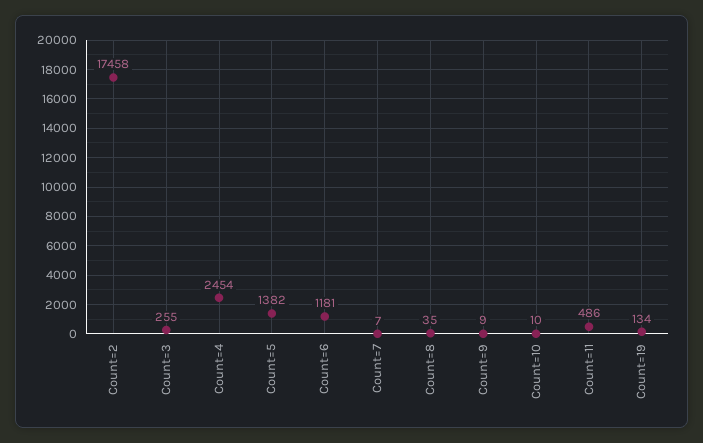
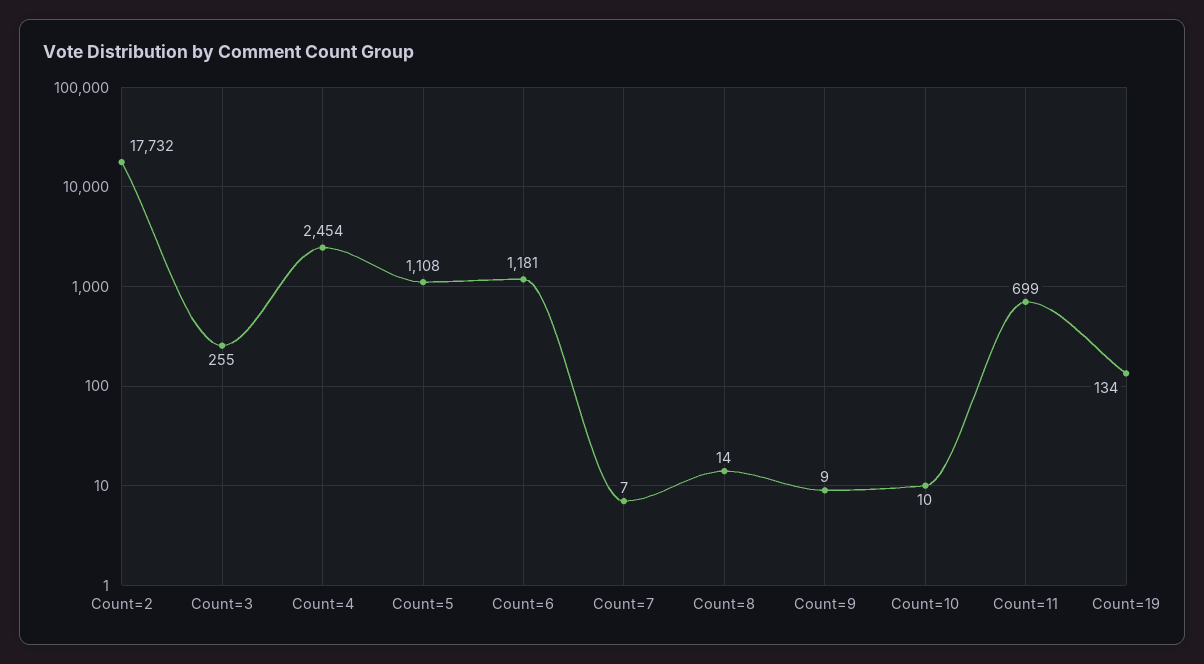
Count=2: 17458 -> 17732
Count=5: 1382 -> 1108
Count=8: 35 -> 14
Count=11: 486 -> 699

